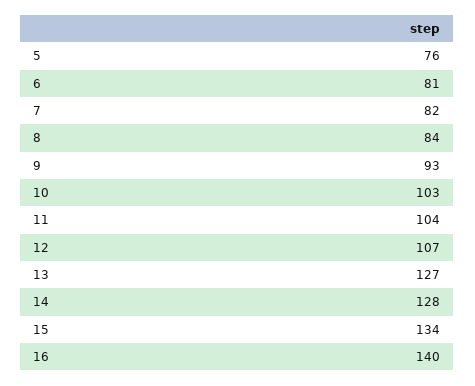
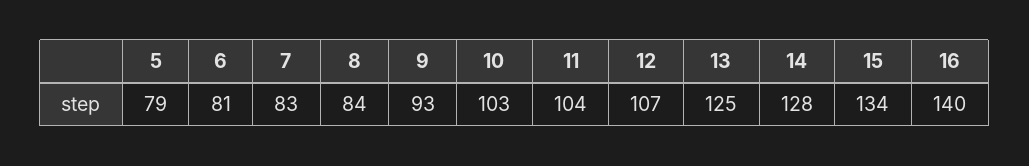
5: 76 -> 79
7: 82 -> 83
13: 127 -> 125

